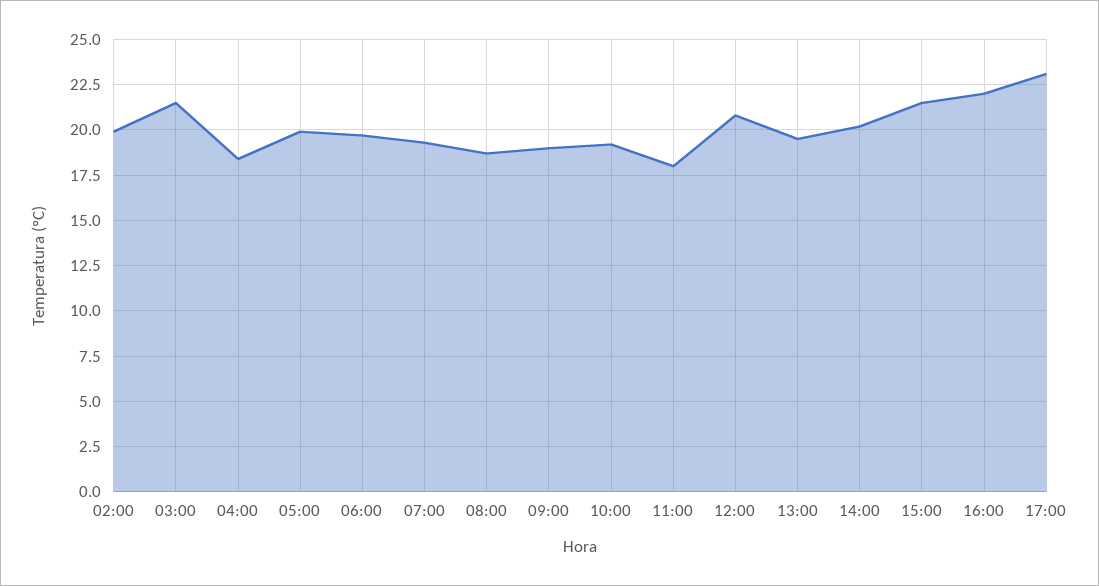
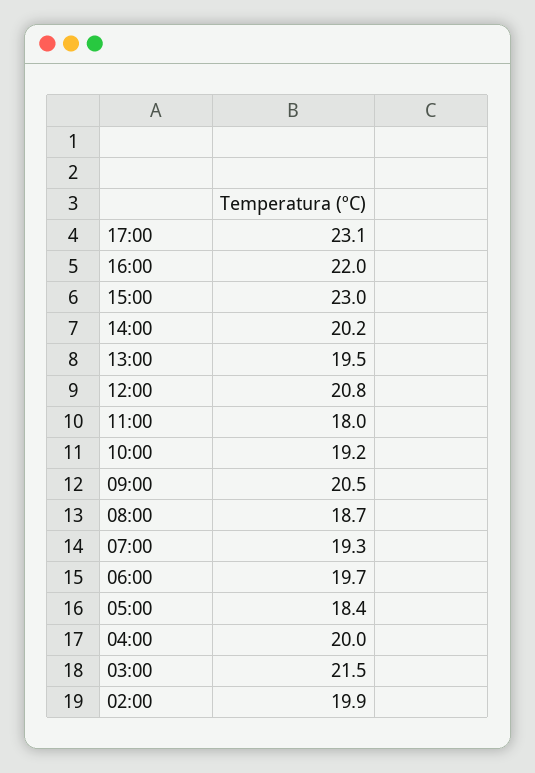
04:00: 18.5 -> 20
05:00: 20 -> 18.4
09:00: 19 -> 20.5
15:00: 21.5 -> 23

